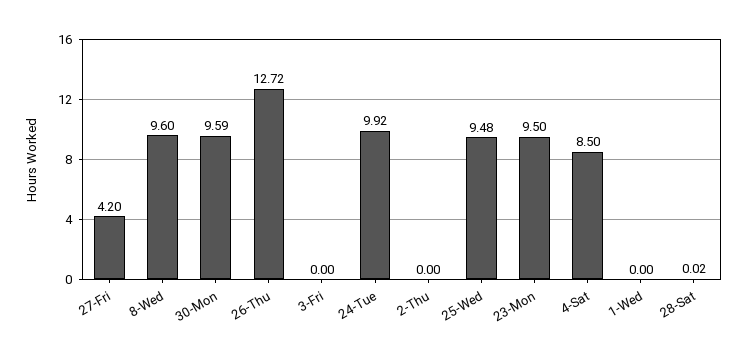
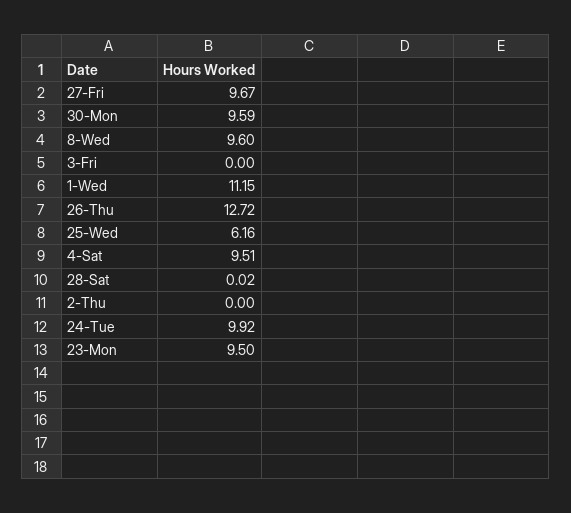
27-Fri: 4.2 -> 9.67
25-Wed: 9.48 -> 6.16
4-Sat: 8.5 -> 9.51
1-Wed: 0 -> 11.15

